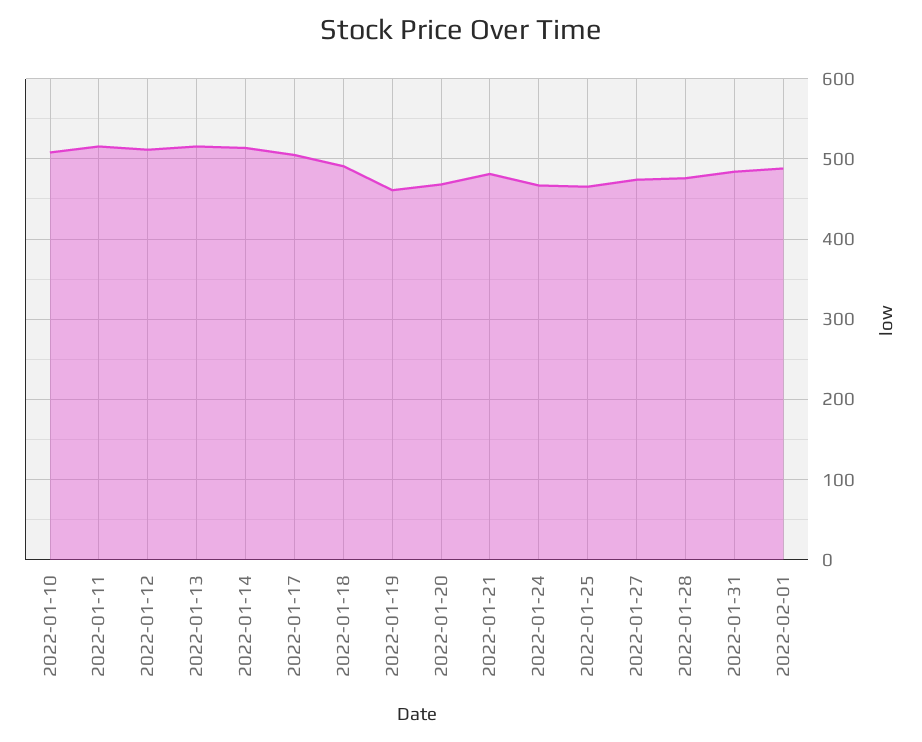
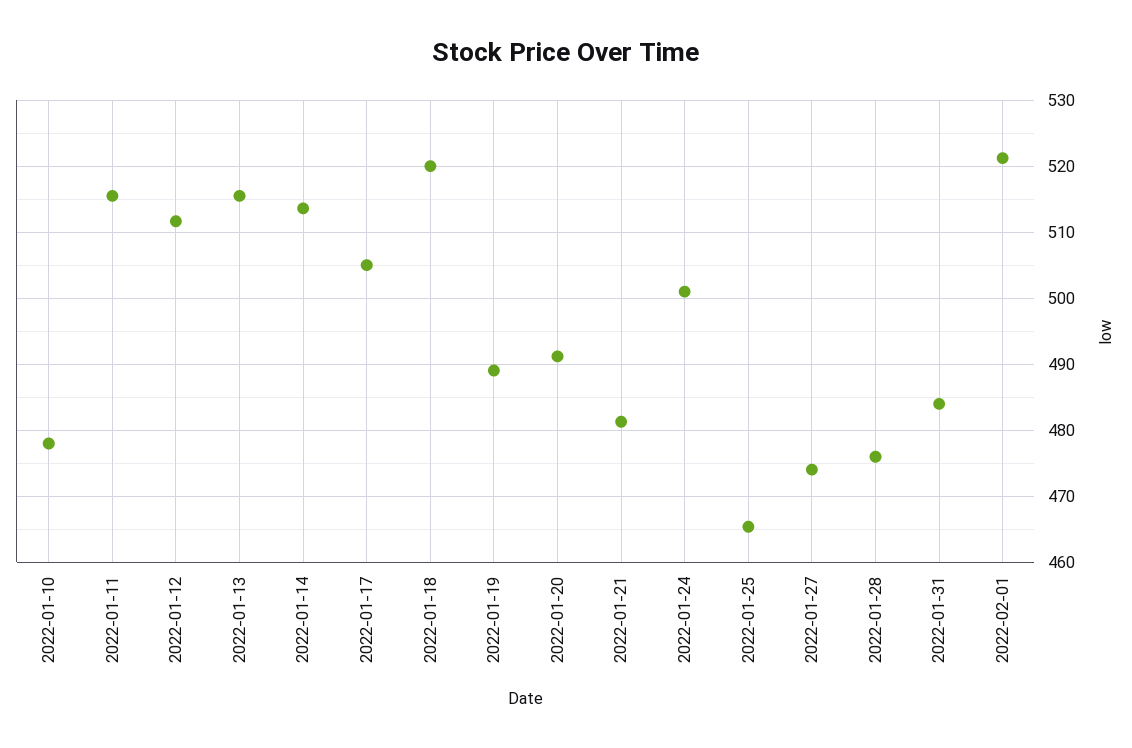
2022-01-10: 510 -> 478
2022-01-18: 490 -> 520
2022-01-19: 460 -> 489
2022-01-20: 470 -> 491
2022-01-24: 470 -> 501
2022-02-01: 490 -> 521

